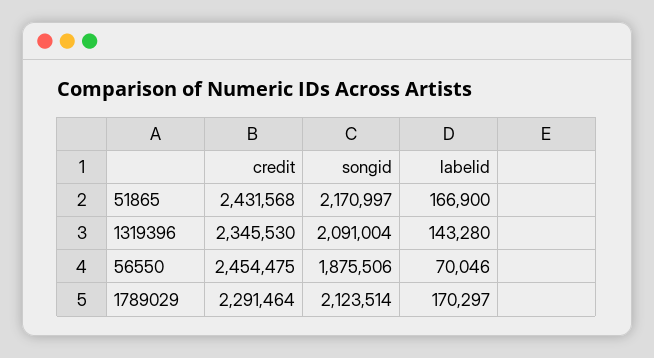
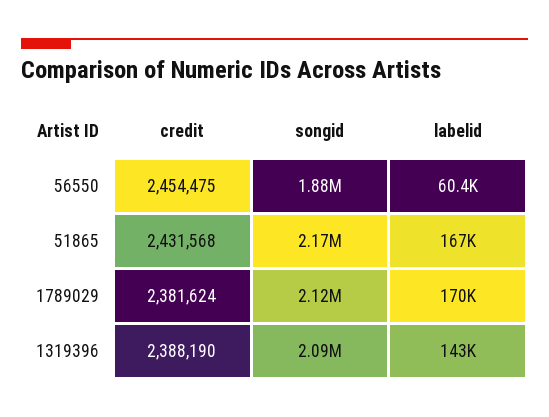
credit, 1319396: 2345530 -> 2388190
labelid, 56550: 70046 -> 60400
credit, 1789029: 2291464 -> 2381624

